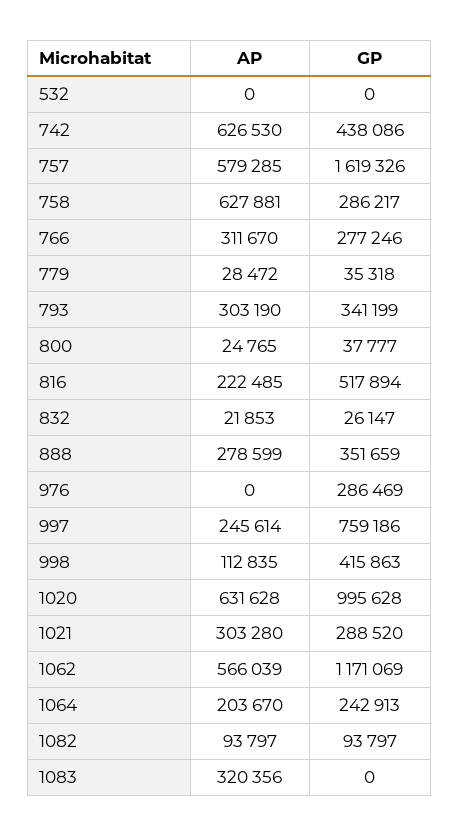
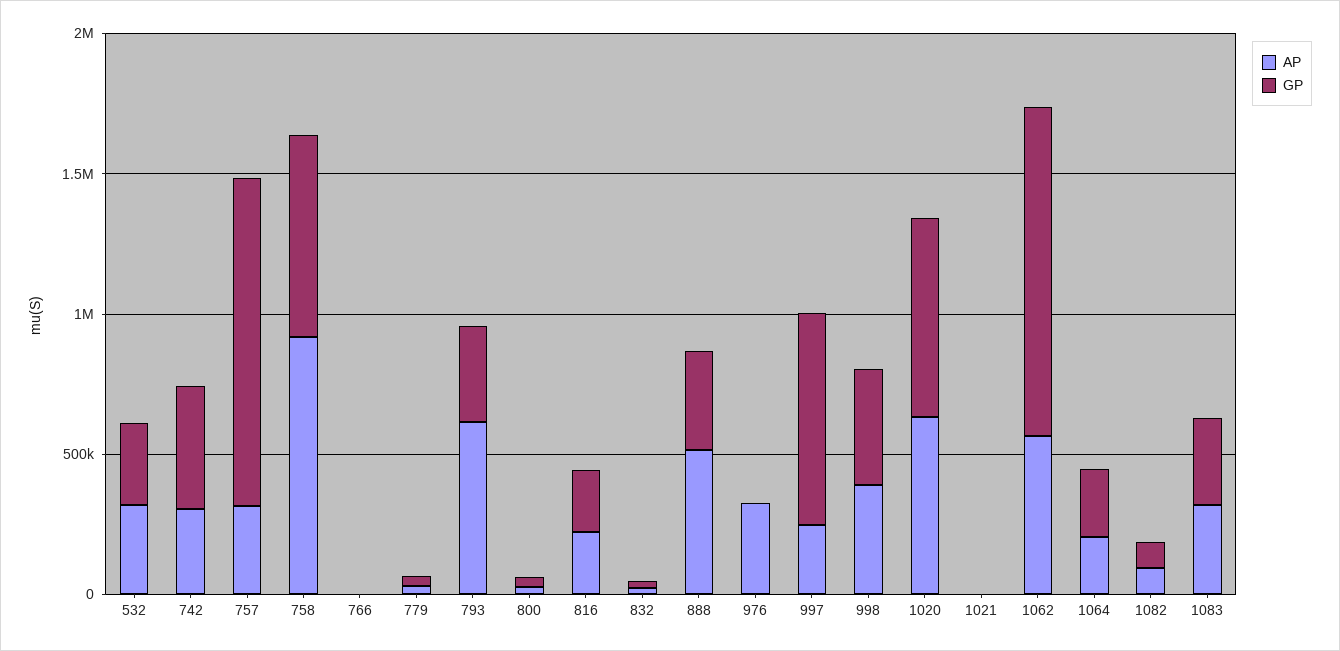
AP, 532: 0 -> 300000
GP, 532: 0 -> 300000
AP, 742: 626530 -> 300000
AP, 757: 579285 -> 300000
GP, 757: 1619326 -> 1200000
AP, 758: 627881 -> 900000
GP, 758: 286217 -> 700000
AP, 766: 311670 -> 0
GP, 766: 277246 -> 0
AP, 793: 303190 -> 600000
GP, 816: 517894 -> 200000
AP, 888: 278599 -> 500000
AP, 976: 0 -> 300000
GP, 976: 286469 -> 0
AP, 998: 112835 -> 400000
GP, 1020: 995628 -> 700000
AP, 1021: 303280 -> 0
GP, 1021: 288520 -> 0
GP, 1083: 0 -> 300000

